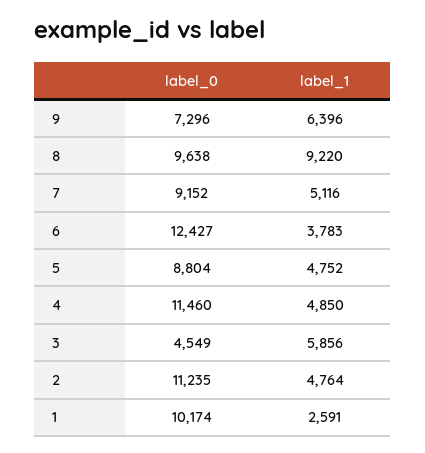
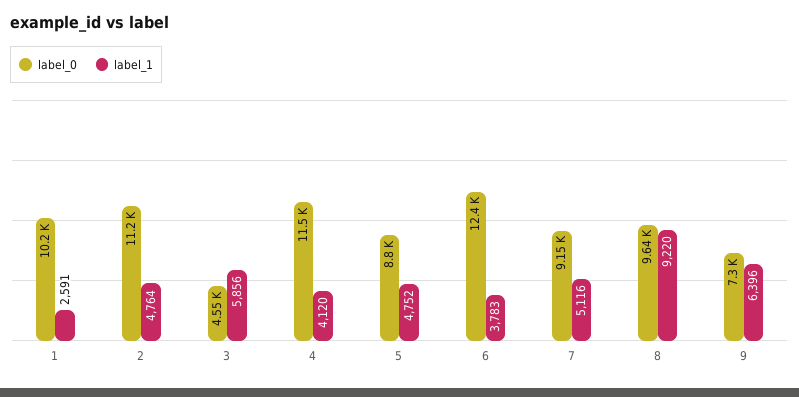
label_1, 4: 4850 -> 4120

